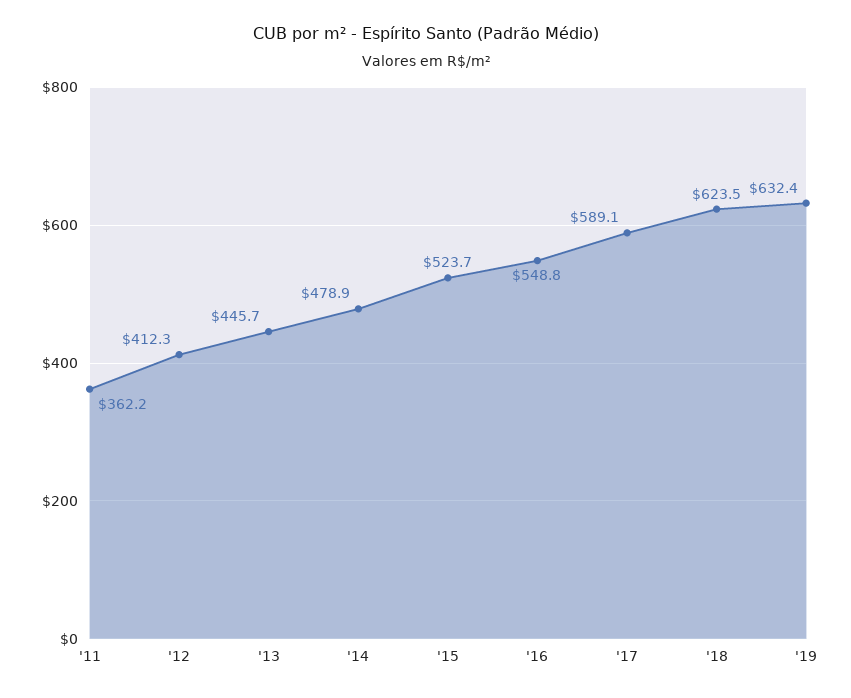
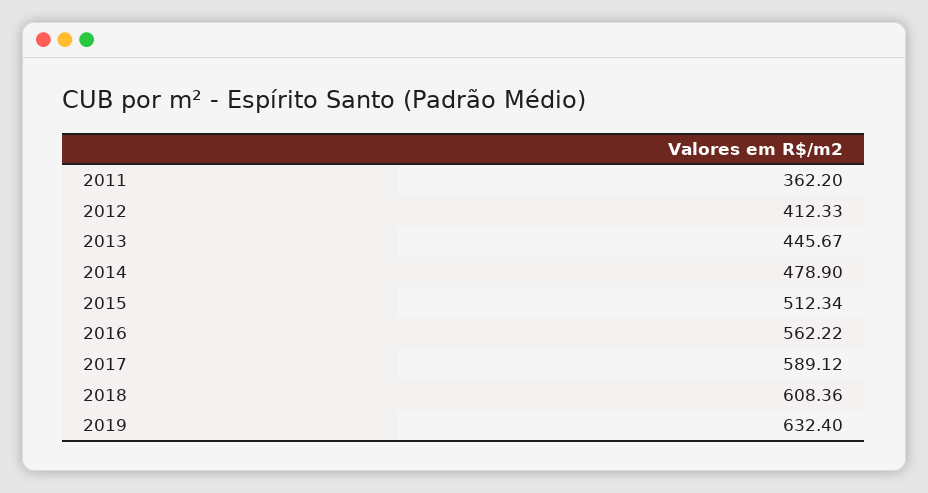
'15: 523.7 -> 512.34
'16: 548.8 -> 562.22
'18: 623.5 -> 608.36

